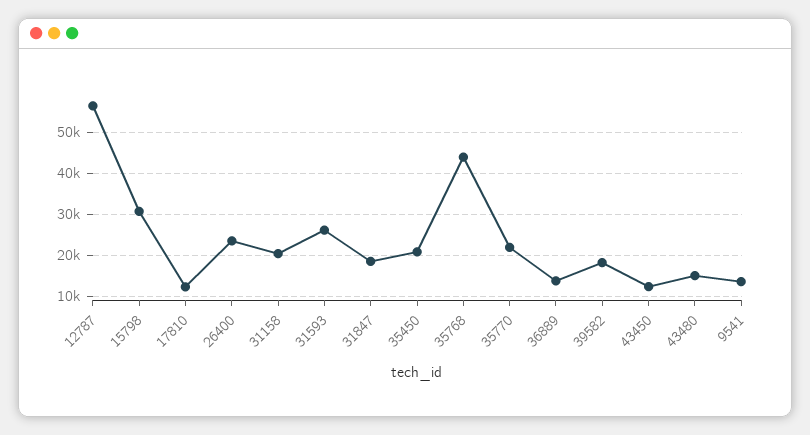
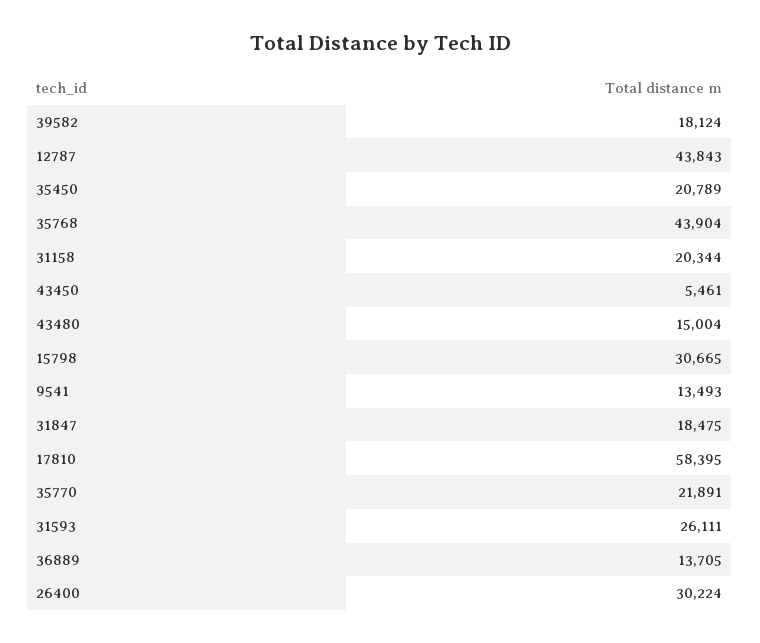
12787: 56000 -> 43843
17810: 12000 -> 58395
26400: 24000 -> 30224
43450: 12000 -> 5461

